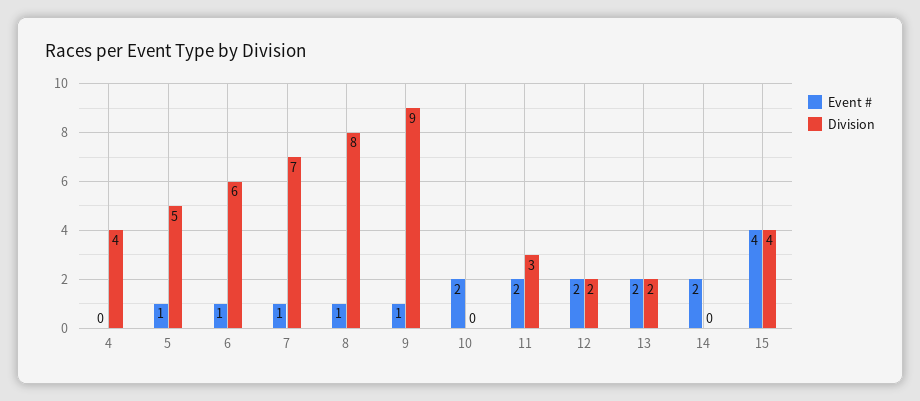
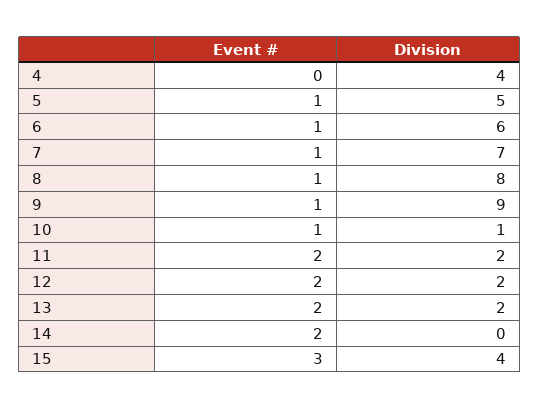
Event #, 10: 2 -> 1
Division, 10: 0 -> 1
Division, 11: 3 -> 2
Event #, 15: 4 -> 3

